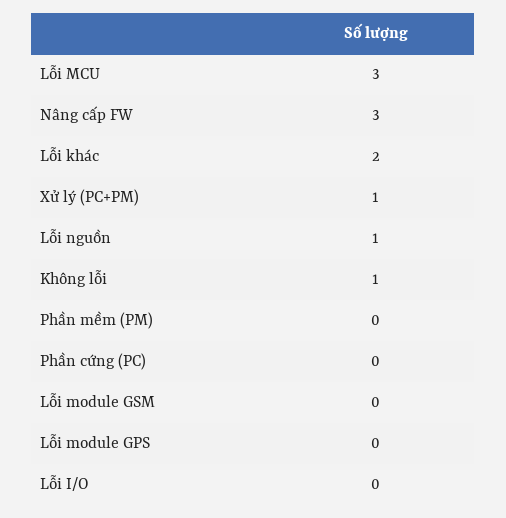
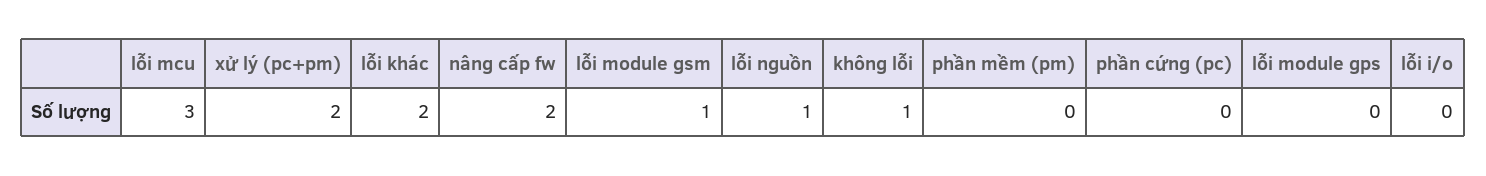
Nâng cấp FW: 3 -> 2
Xử lý (PC+PM): 1 -> 2
Lỗi module GSM: 0 -> 1

